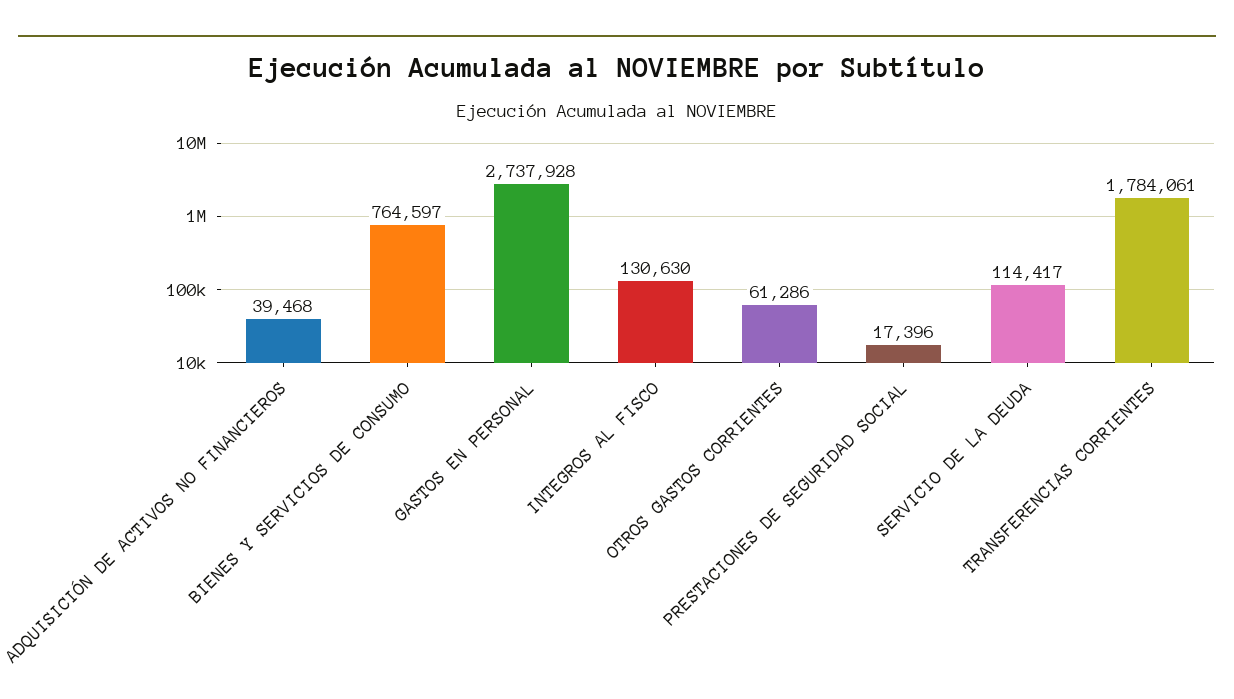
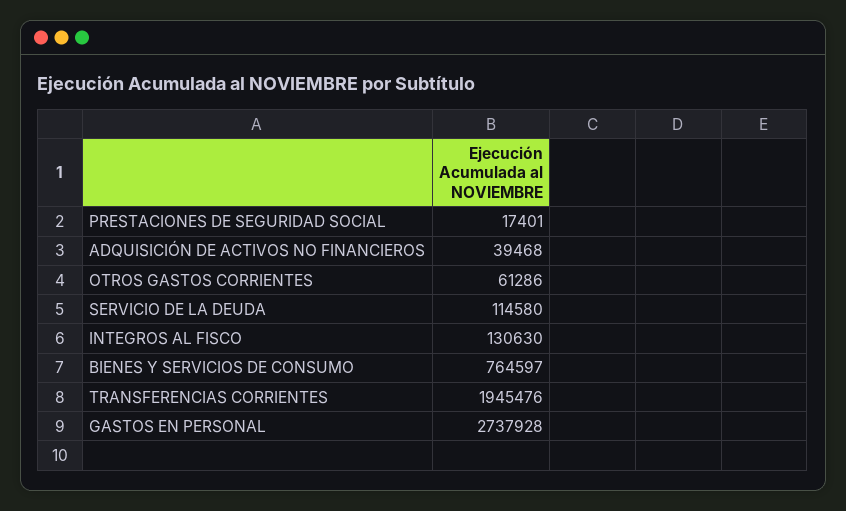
PRESTACIONES DE SEGURIDAD SOCIAL: 17396 -> 17401
SERVICIO DE LA DEUDA: 114417 -> 114580
TRANSFERENCIAS CORRIENTES: 1784061 -> 1945476

